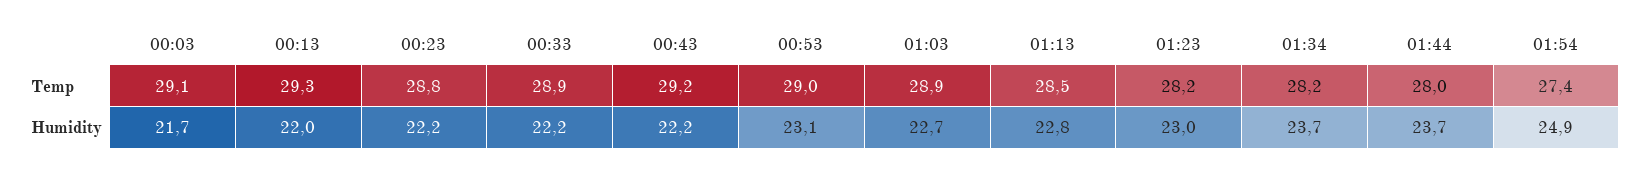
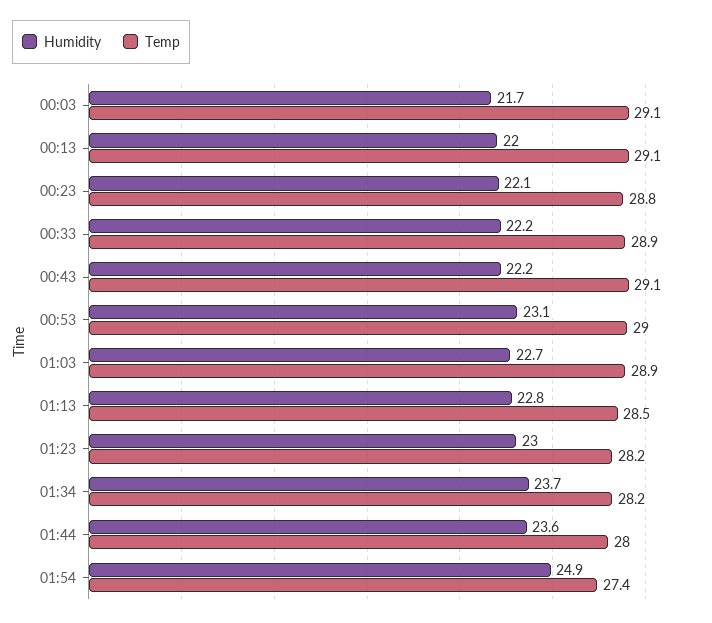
Temp, 00:13: 29.3 -> 29.1
Temp, 00:43: 29.2 -> 29.1
Humidity, 00:23: 22.2 -> 22.1
Humidity, 01:44: 23.7 -> 23.6

